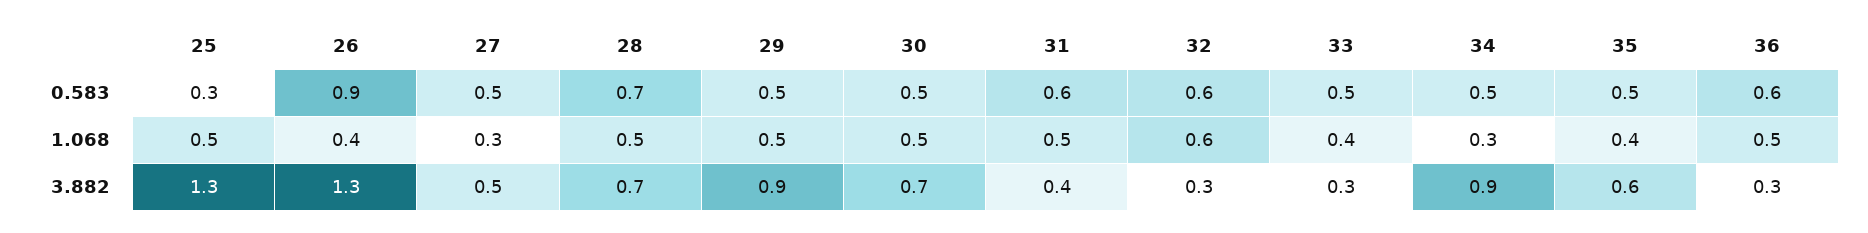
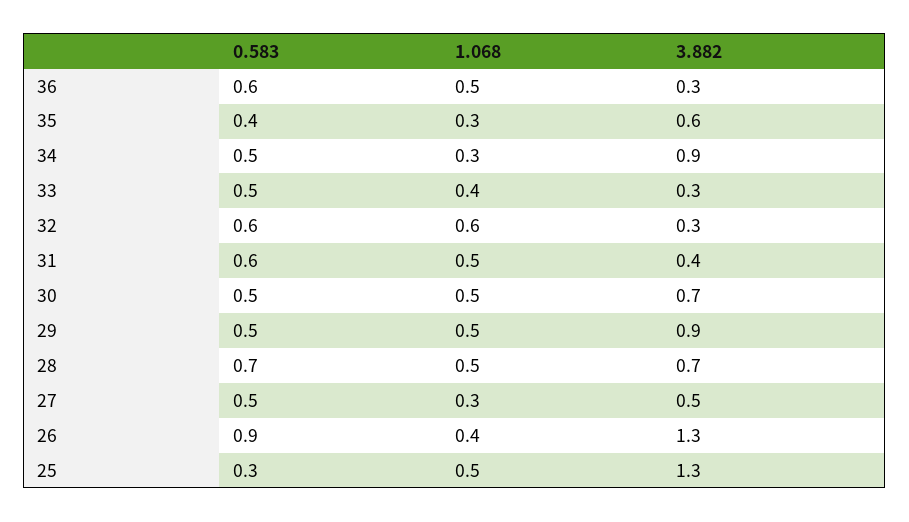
35, 0.583: 0.5 -> 0.4
35, 1.068: 0.4 -> 0.3

